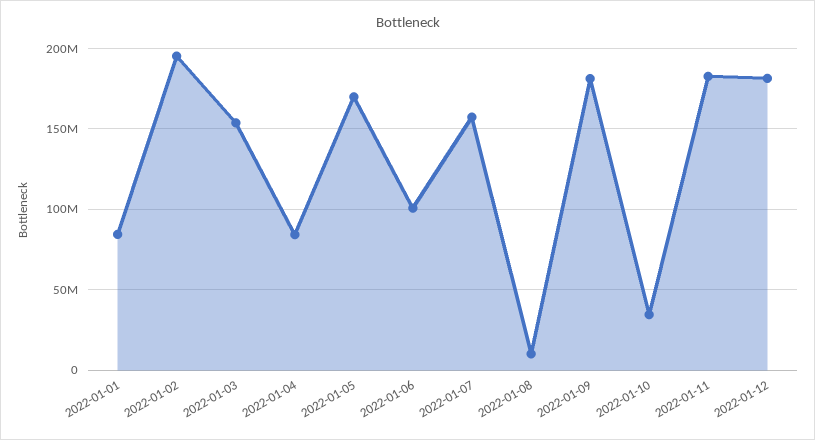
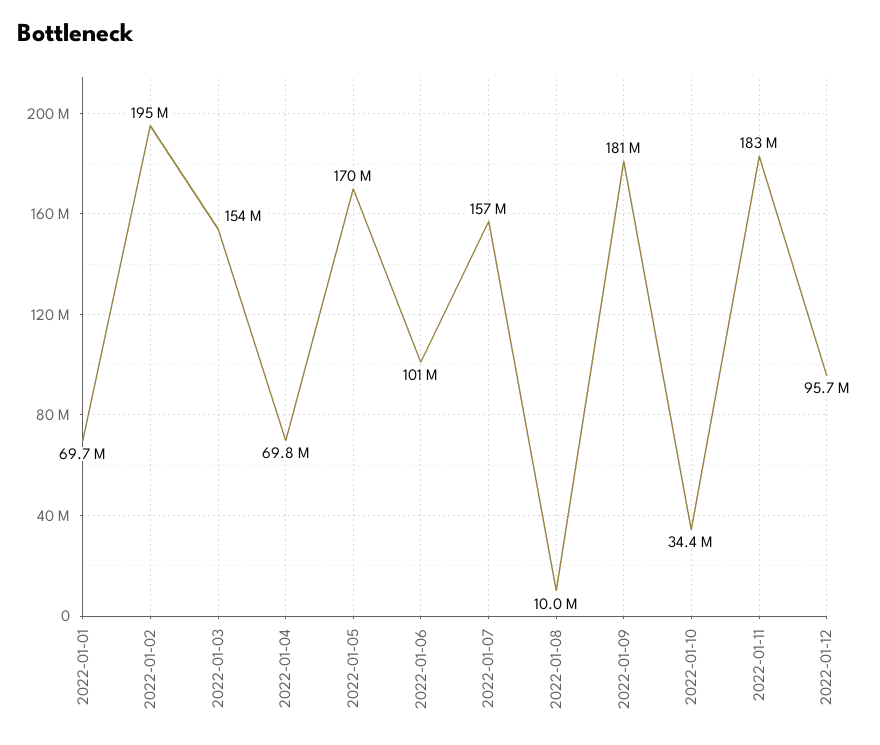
2022-01-01: 85000000 -> 69700000
2022-01-04: 85000000 -> 69800000
2022-01-12: 180000000 -> 95700000

